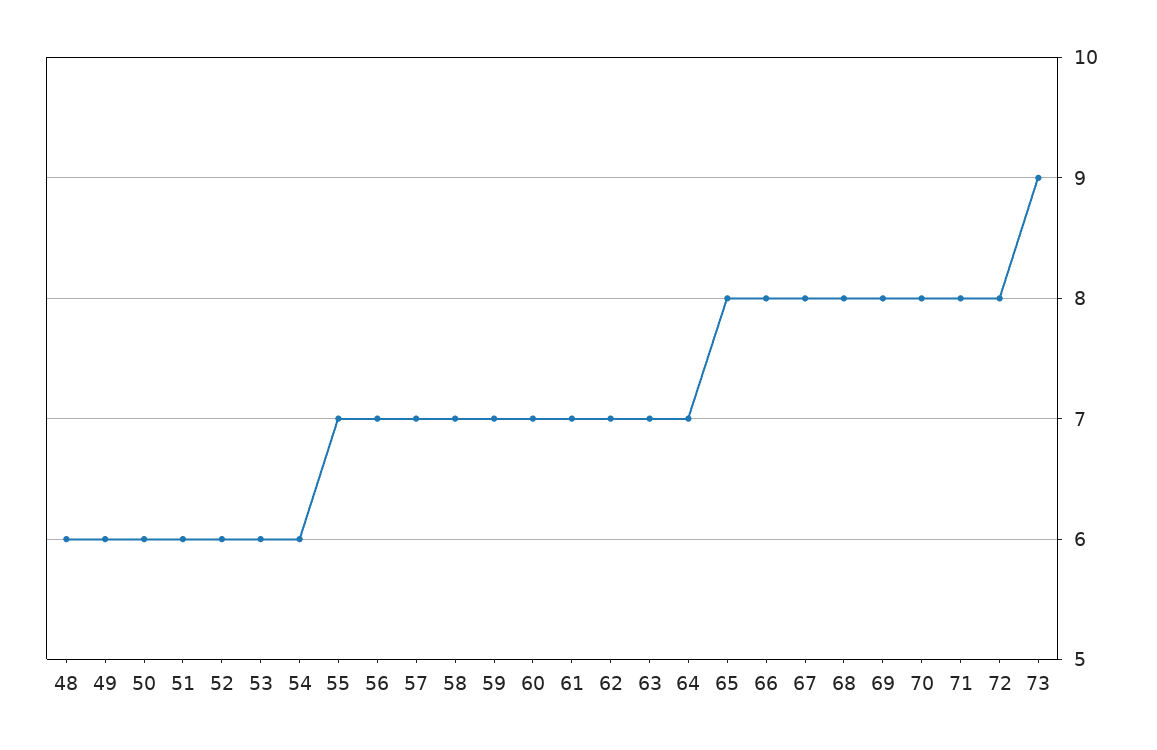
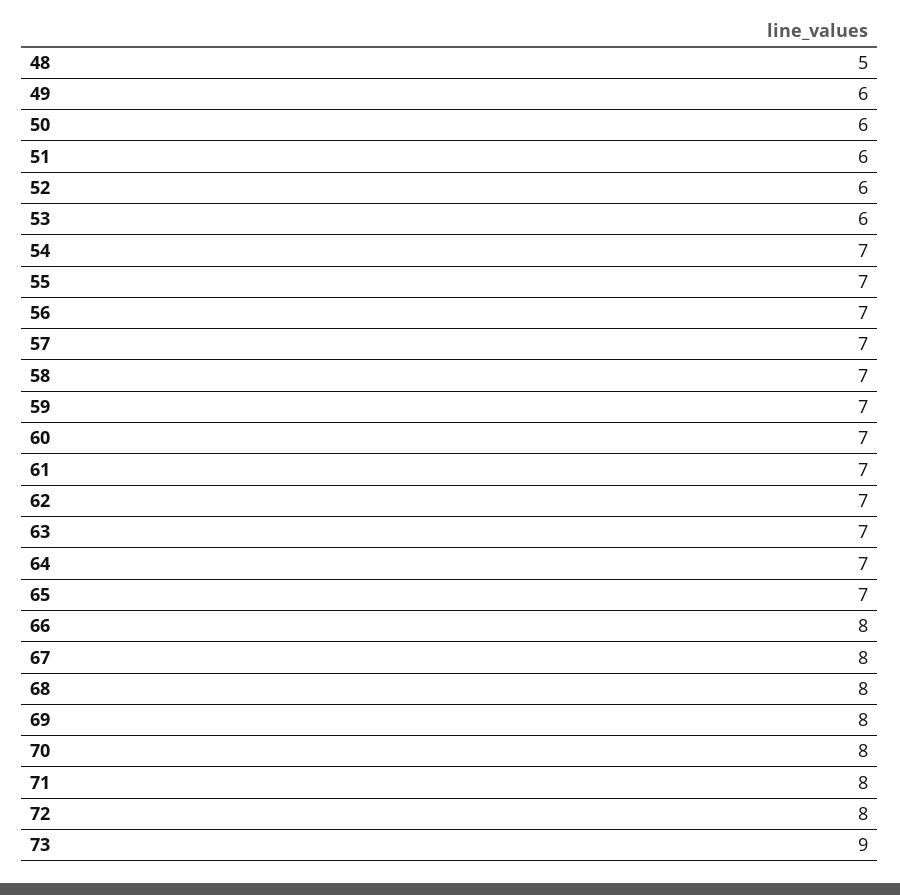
48: 6 -> 5
54: 6 -> 7
65: 8 -> 7

